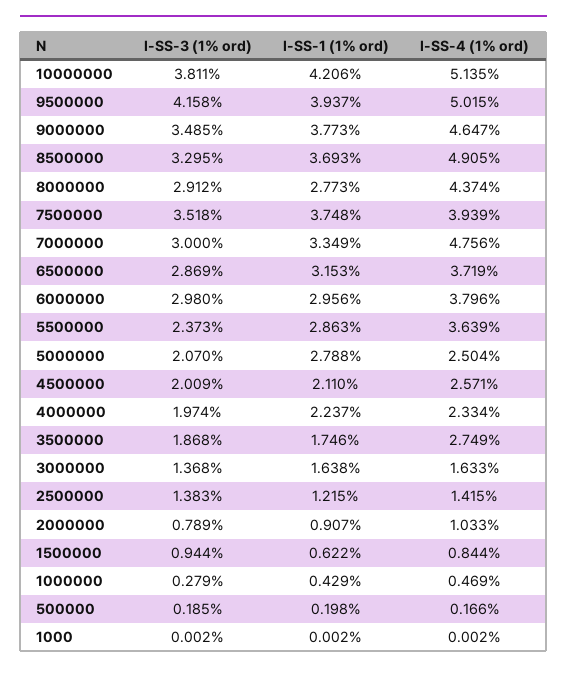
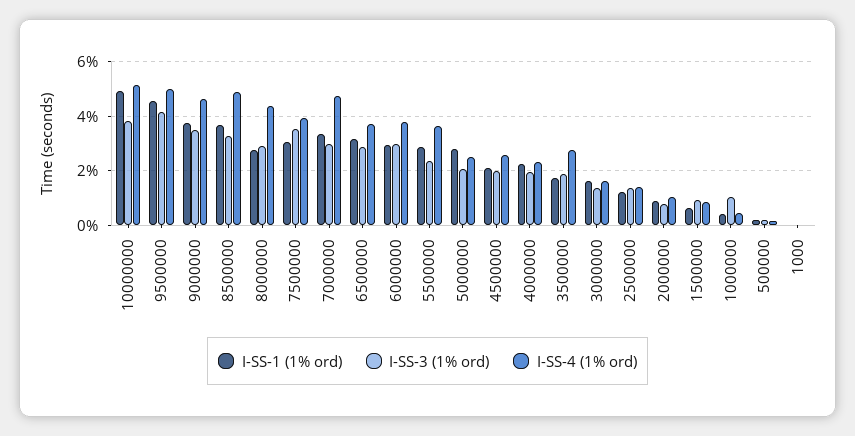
I-SS-1 (1% ord), 10000000: 4.206 -> 5
I-SS-1 (1% ord), 9500000: 3.937 -> 4.5
I-SS-1 (1% ord), 7500000: 3.748 -> 3
I-SS-3 (1% ord), 1000000: 0.279 -> 1

